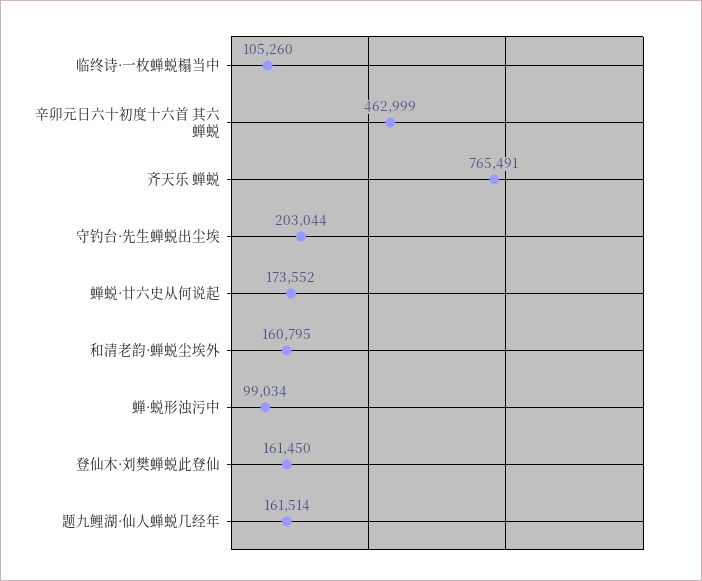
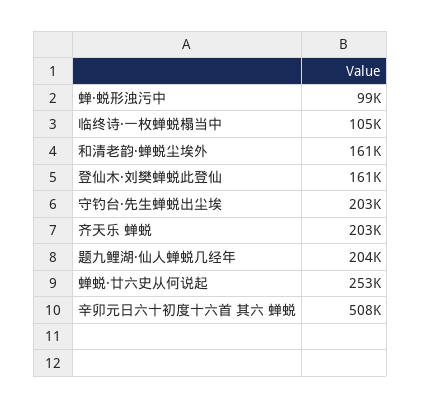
辛卯元日六十初度十六首 其六 蝉蜕: 462999 -> 508000
齐天乐 蝉蜕: 765491 -> 203000
蝉蜕·廿六史从何说起: 173552 -> 253000
题九鲤湖·仙人蝉蜕几经年: 161514 -> 204000

